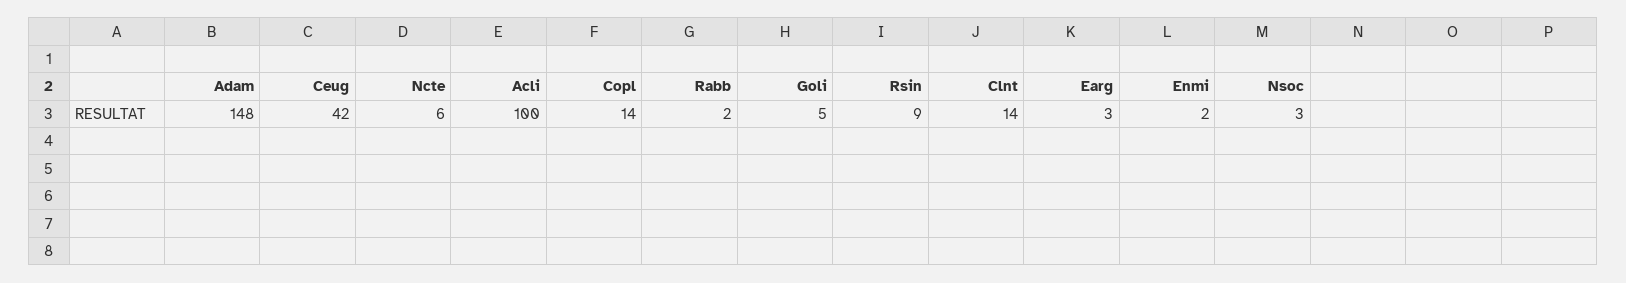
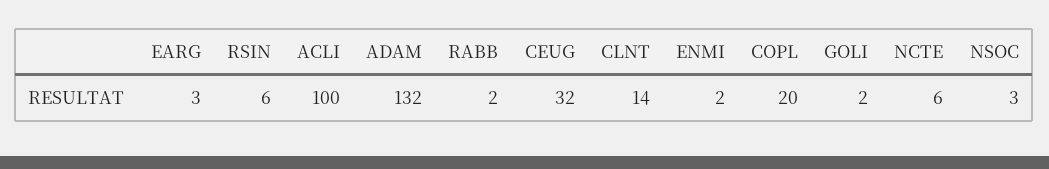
Adam: 148 -> 132
Ceug: 42 -> 32
Copl: 14 -> 20
Goli: 5 -> 2
Rsin: 9 -> 6

